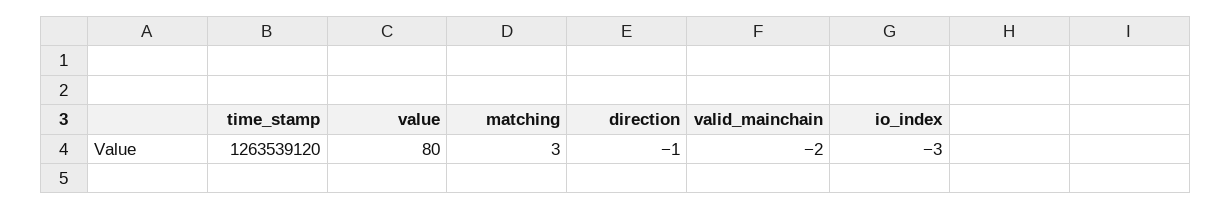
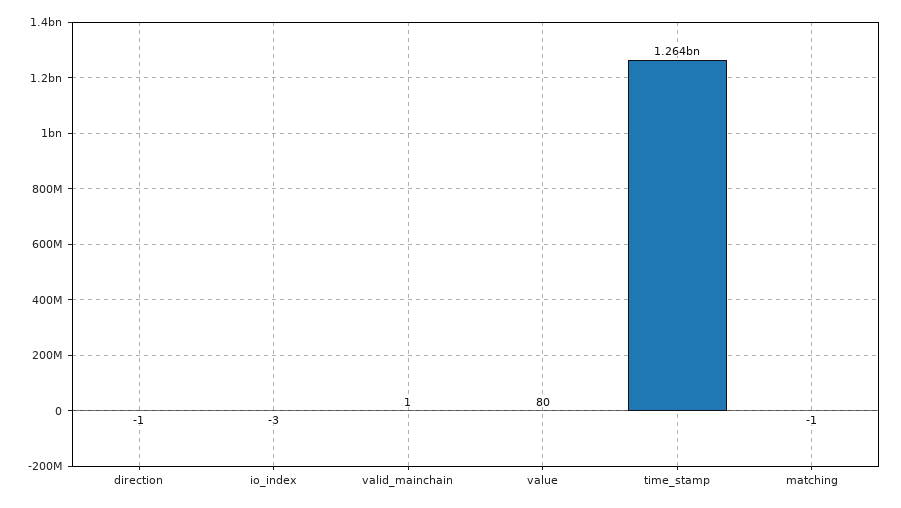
matching: 3 -> -1
valid_mainchain: -2 -> 1

